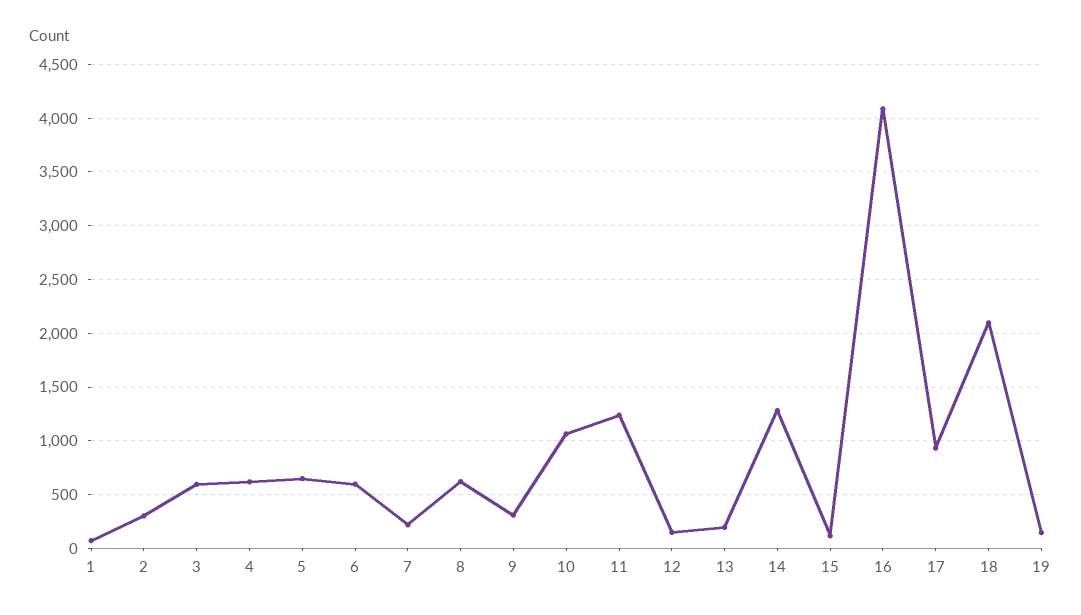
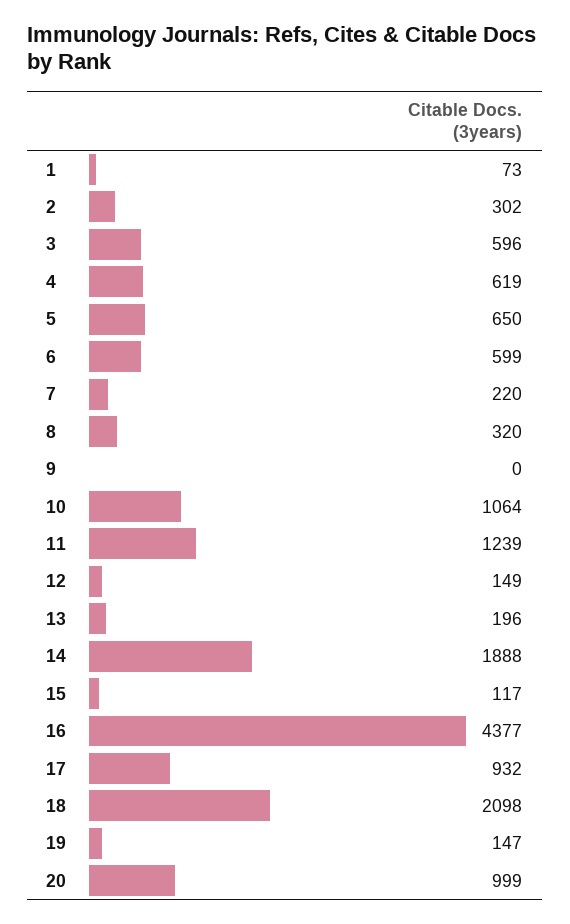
8: 600 -> 320
9: 300 -> 0
14: 1300 -> 1888
16: 4100 -> 4377
20: none -> 999

